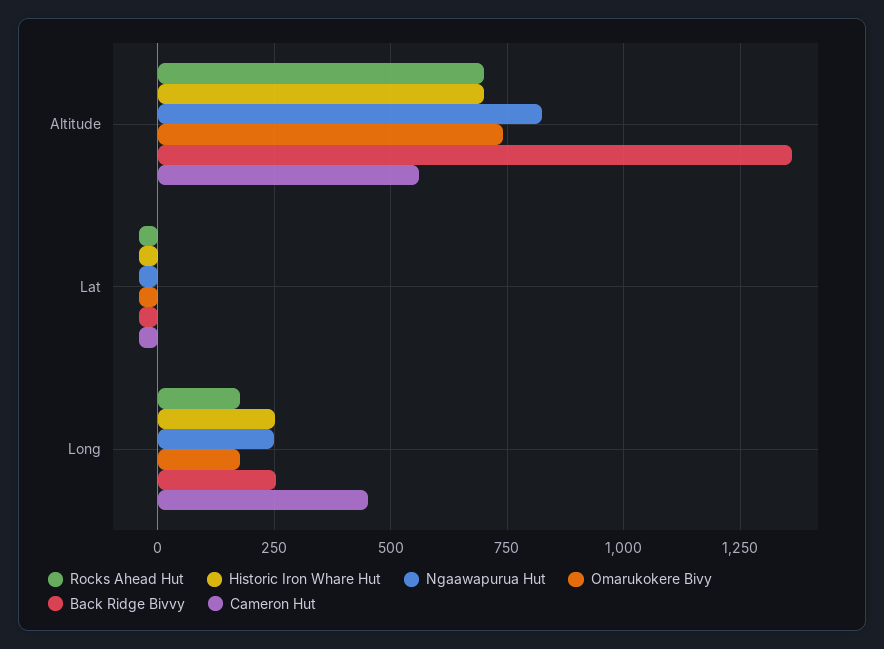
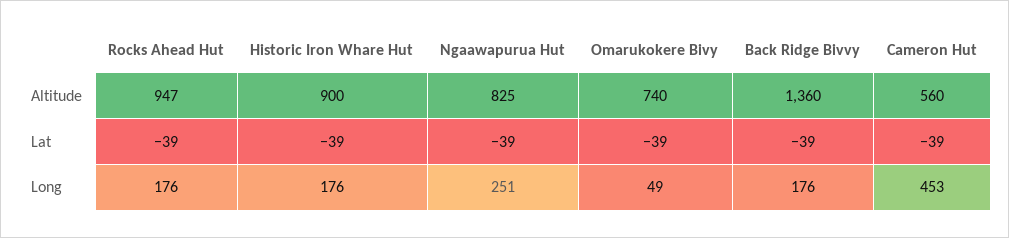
Rocks Ahead Hut, Altitude: 700 -> 947
Historic Iron Whare Hut, Altitude: 700 -> 900
Historic Iron Whare Hut, Long: 250 -> 176
Omarukokere Bivy, Long: 175 -> 49
Back Ridge Bivvy, Long: 250 -> 176

